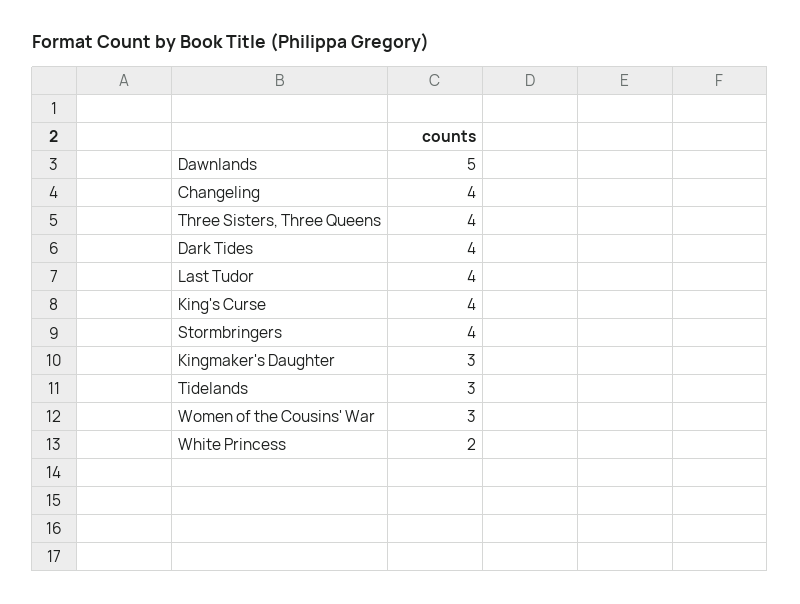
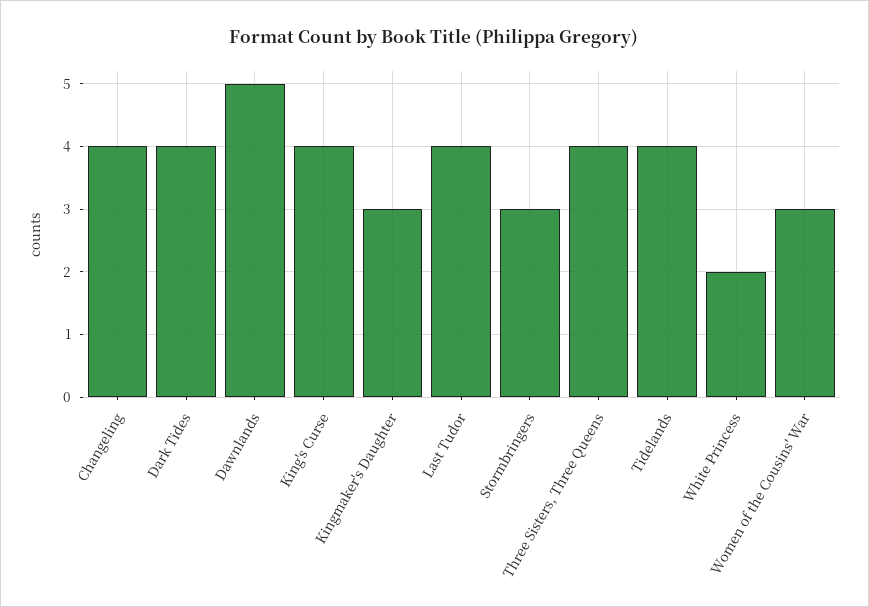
Stormbringers: 4 -> 3
Tidelands: 3 -> 4

